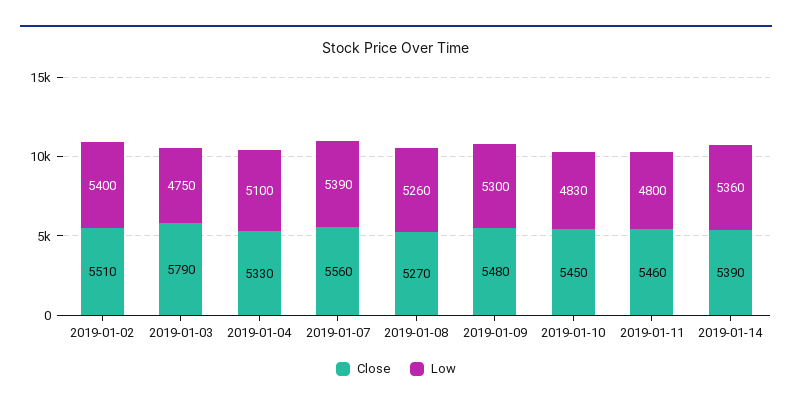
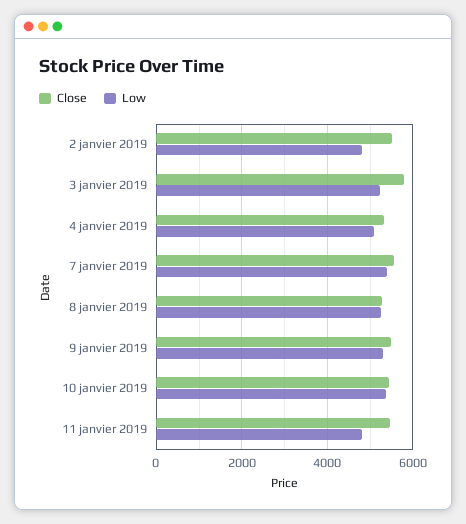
Low, 2019-01-02: 5400 -> 4800
Low, 2019-01-03: 4750 -> 5200
Low, 2019-01-10: 4830 -> 5400
Close, 2019-01-14: 5390 -> none
Low, 2019-01-14: 5360 -> none

